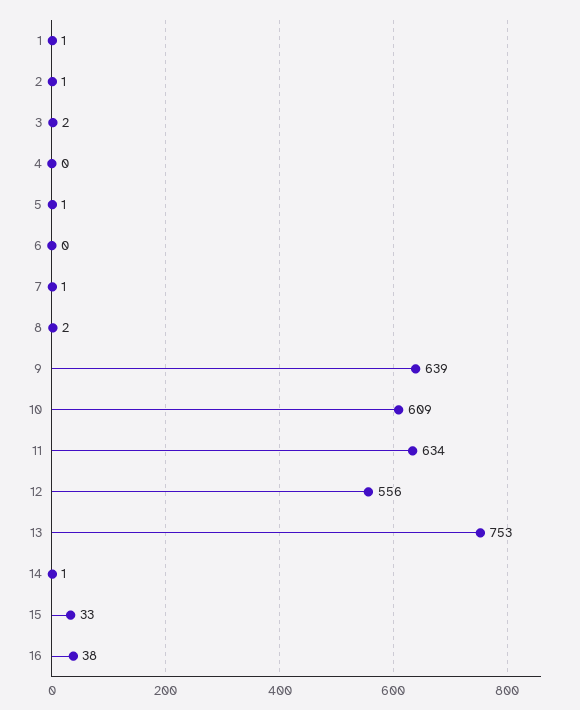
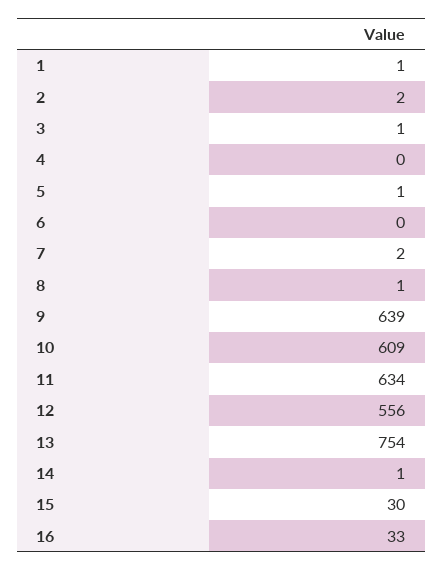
2: 1 -> 2
3: 2 -> 1
7: 1 -> 2
8: 2 -> 1
13: 753 -> 754
15: 33 -> 30
16: 38 -> 33

